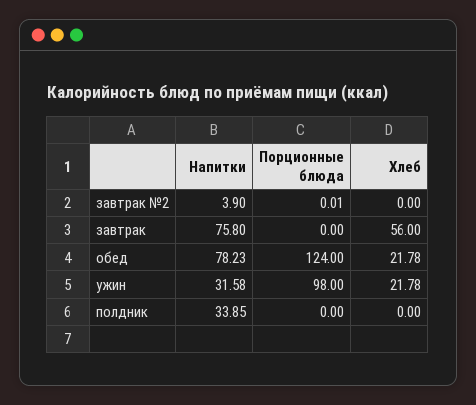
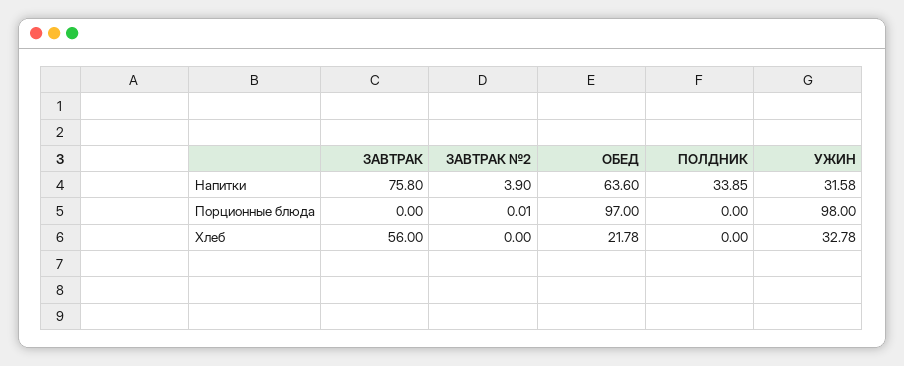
Напитки, обед: 78.23 -> 63.6
Порционные блюда, обед: 124 -> 97
Хлеб, ужин: 21.78 -> 32.78

